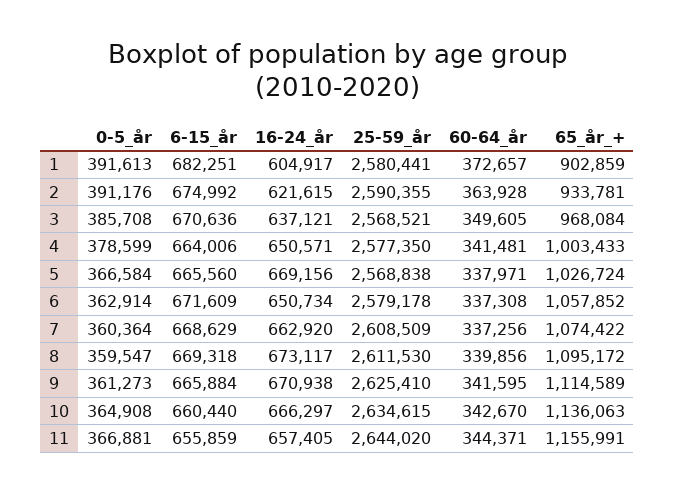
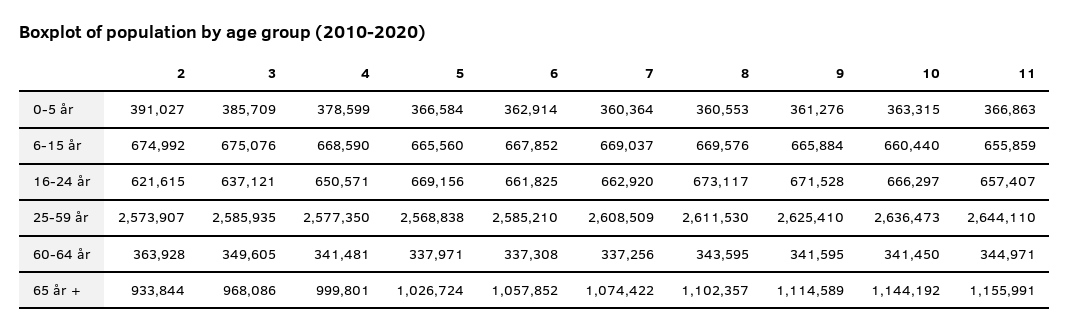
0-5_år, 1: 391613 -> none
6-15_år, 1: 682251 -> none
16-24_år, 1: 604917 -> none
25-59_år, 1: 2580441 -> none
60-64_år, 1: 372657 -> none
65_år_+, 1: 902859 -> none
0-5_år, 2: 391176 -> 391027
25-59_år, 2: 2590355 -> 2573907
65_år_+, 2: 933781 -> 933844
0-5_år, 3: 385708 -> 385709
6-15_år, 3: 670636 -> 675076
25-59_år, 3: 2568521 -> 2585935
65_år_+, 3: 968084 -> 968086
6-15_år, 4: 664006 -> 668590
65_år_+, 4: 1003433 -> 999801
6-15_år, 6: 671609 -> 667852
16-24_år, 6: 650734 -> 661825
25-59_år, 6: 2579178 -> 2585210
6-15_år, 7: 668629 -> 669037
0-5_år, 8: 359547 -> 360553
6-15_år, 8: 669318 -> 669576
60-64_år, 8: 339856 -> 343595
65_år_+, 8: 1095172 -> 1102357
0-5_år, 9: 361273 -> 361276
16-24_år, 9: 670938 -> 671528
0-5_år, 10: 364908 -> 363315
25-59_år, 10: 2634615 -> 2636473
60-64_år, 10: 342670 -> 341450
65_år_+, 10: 1136063 -> 1144192
0-5_år, 11: 366881 -> 366863
16-24_år, 11: 657405 -> 657407
25-59_år, 11: 2644020 -> 2644110
60-64_år, 11: 344371 -> 344971

